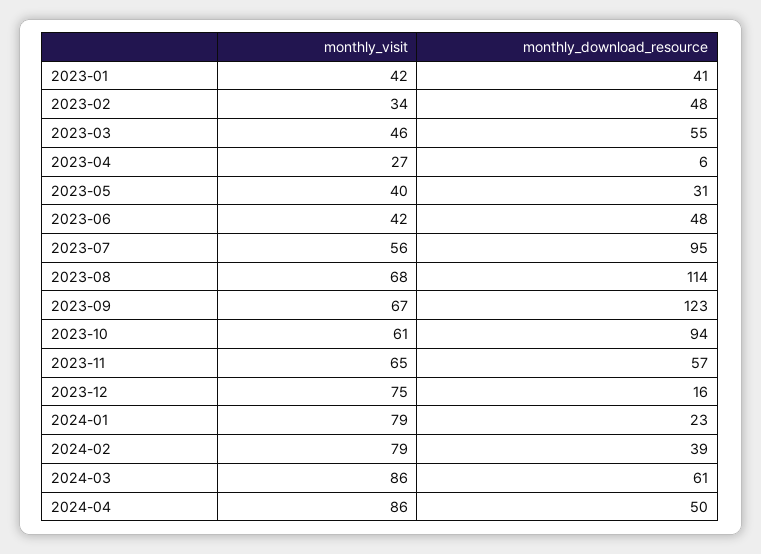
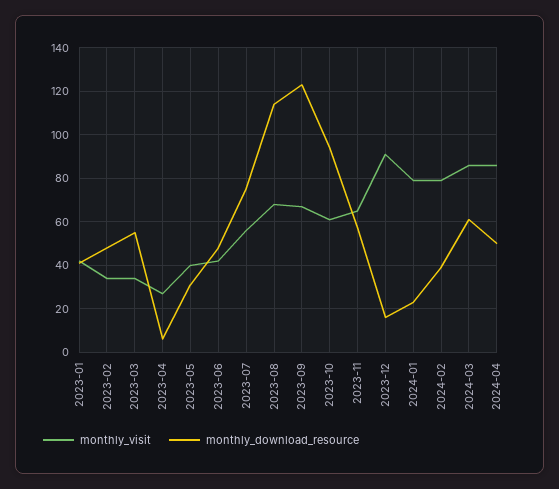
monthly_visit, 2023-03: 46 -> 35
monthly_download_resource, 2023-07: 95 -> 75
monthly_visit, 2023-12: 75 -> 90

